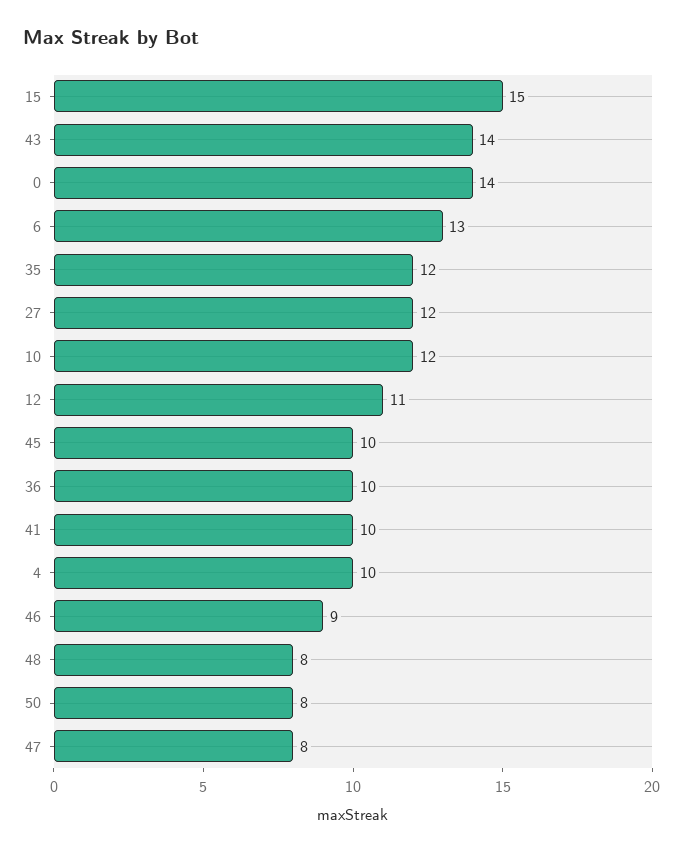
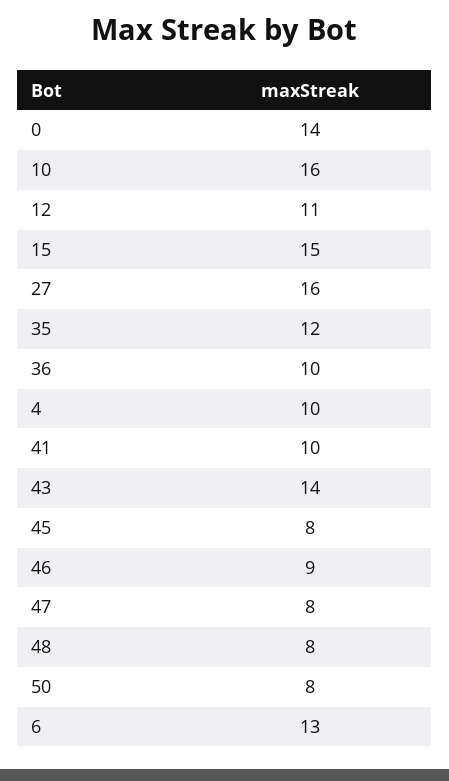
27: 12 -> 16
10: 12 -> 16
45: 10 -> 8

